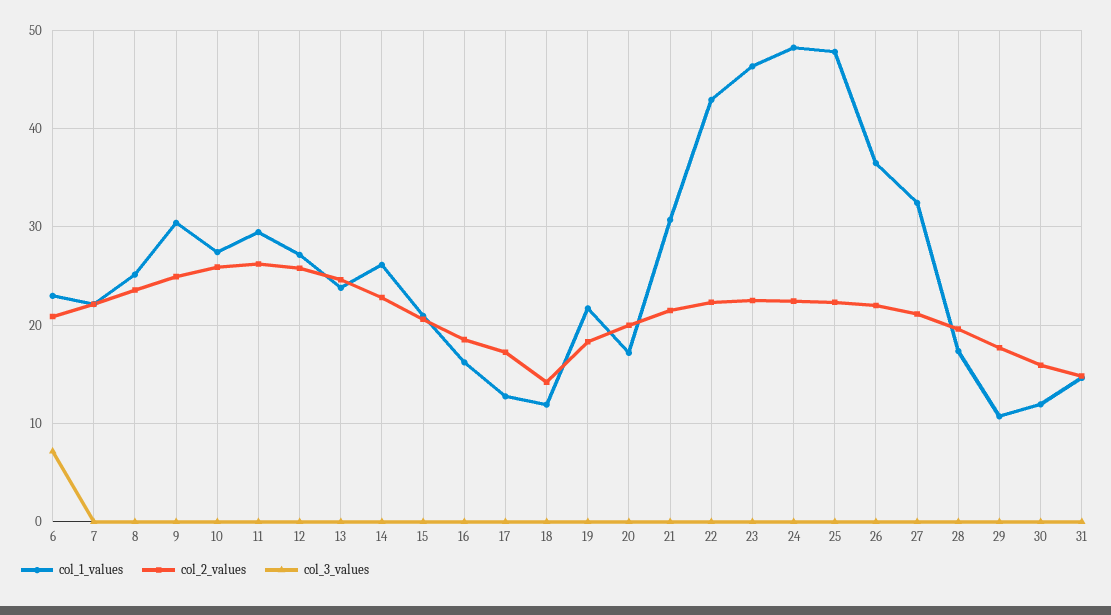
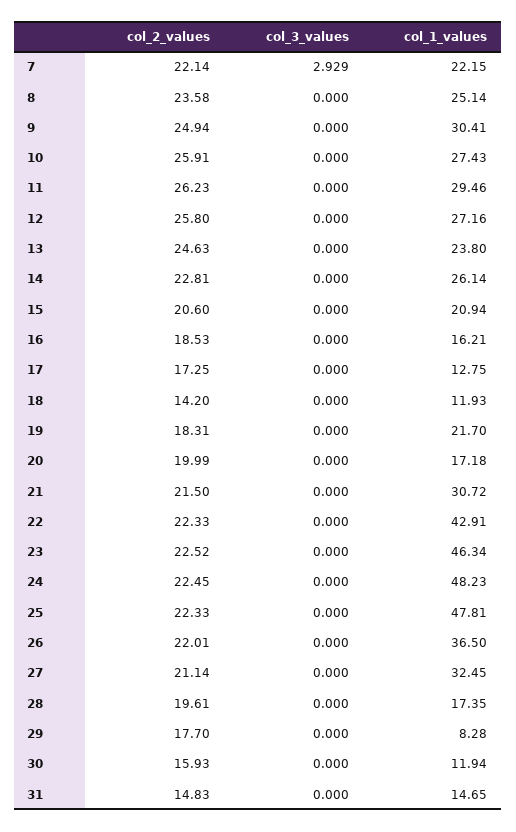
col_1_values, 6: 23 -> none
col_2_values, 6: 21 -> none
col_3_values, 6: 7 -> none
col_3_values, 7: 0 -> 2.929
col_1_values, 29: 11 -> 8.28

